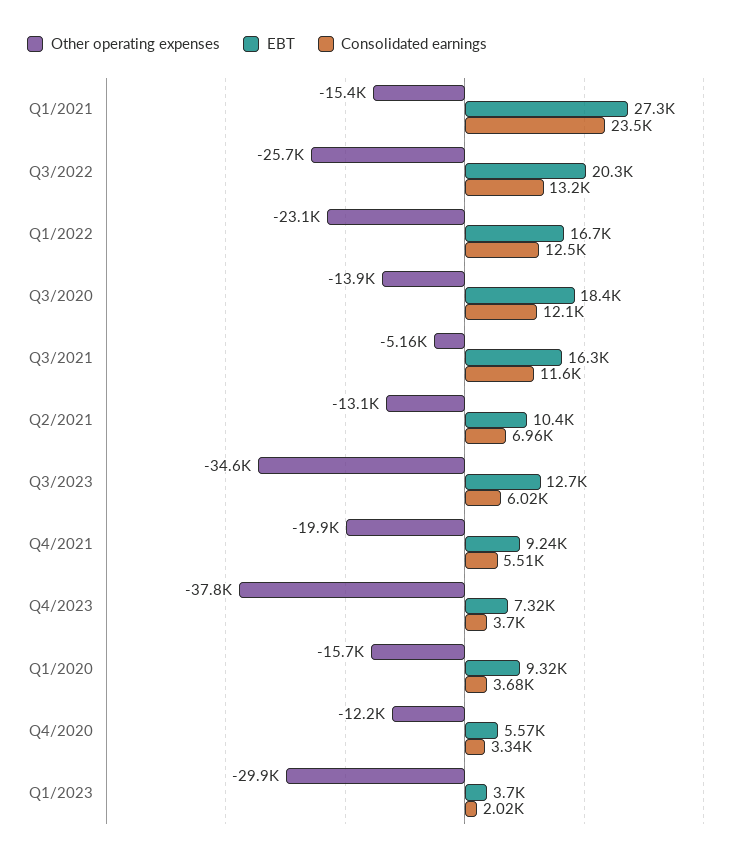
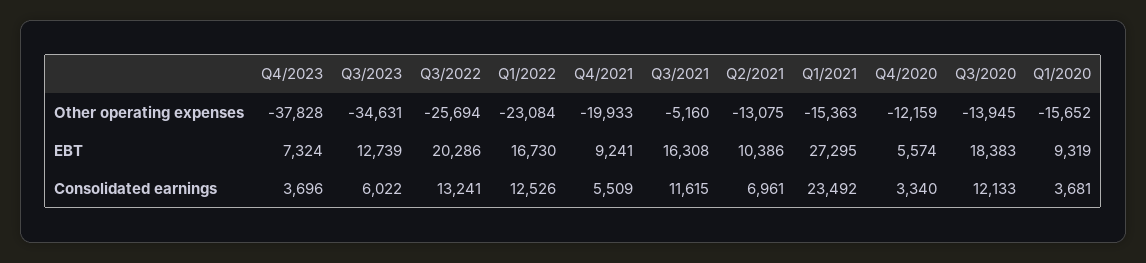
Other operating expenses, Q1/2023: -29900 -> none
EBT, Q1/2023: 3700 -> none
Consolidated earnings, Q1/2023: 2020 -> none

